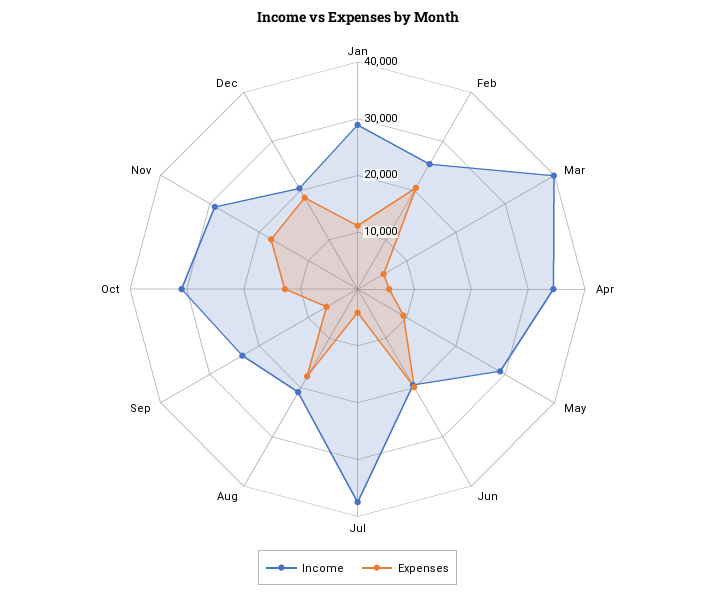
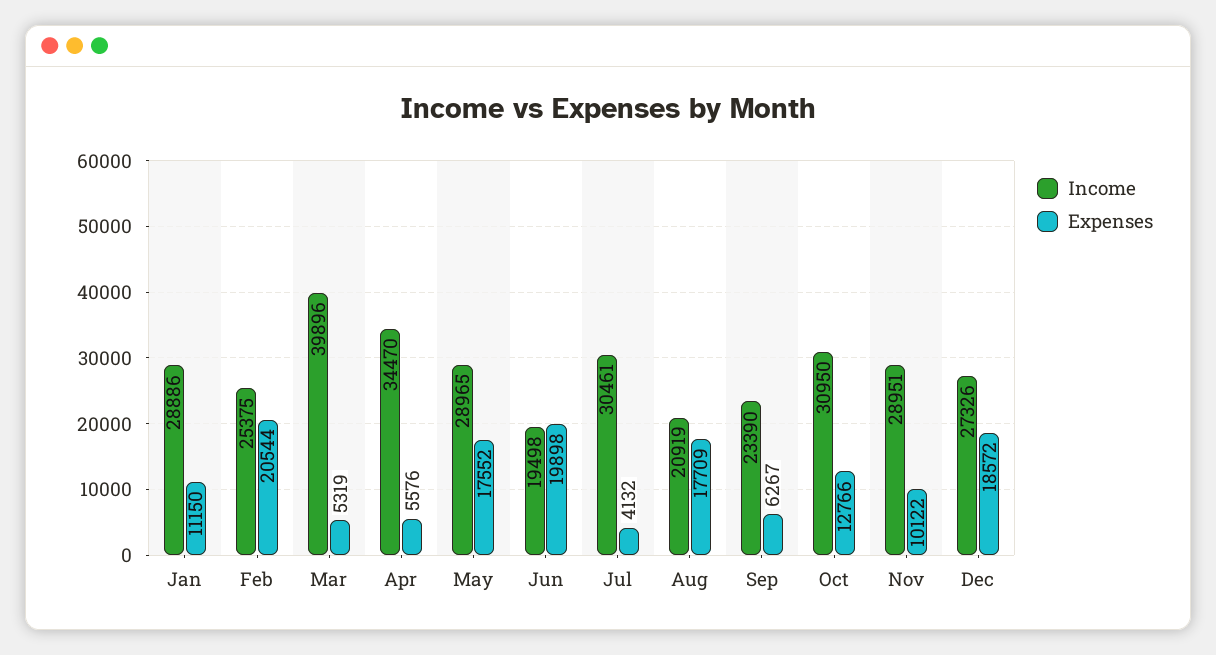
Expenses, May: 10000 -> 17552
Income, Jul: 38000 -> 30461
Expenses, Nov: 18000 -> 10122
Income, Dec: 20000 -> 27326

